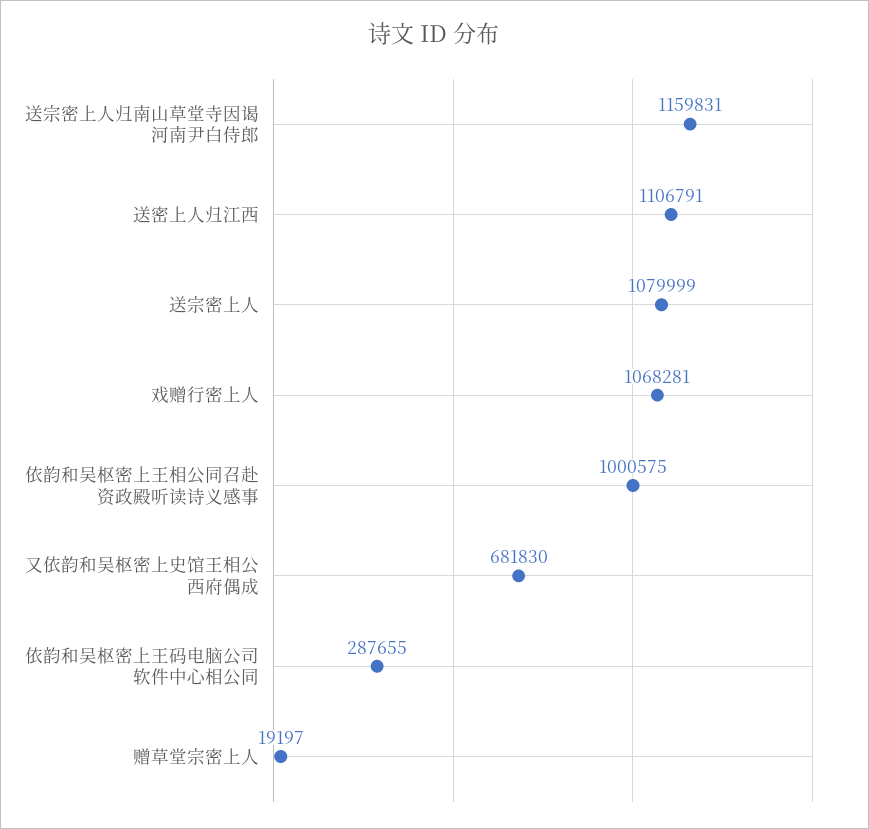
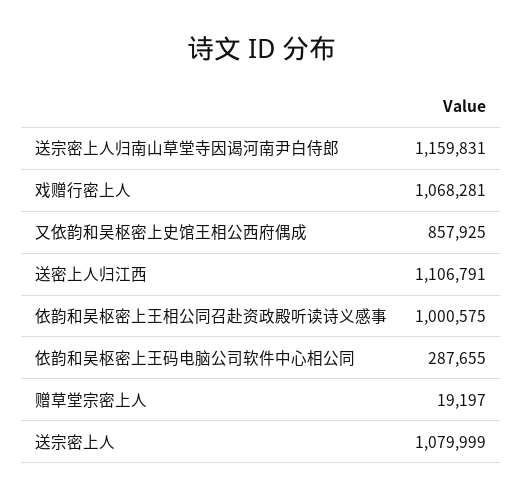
又依韵和吴枢密上史馆王相公西府偶成: 681830 -> 857925

